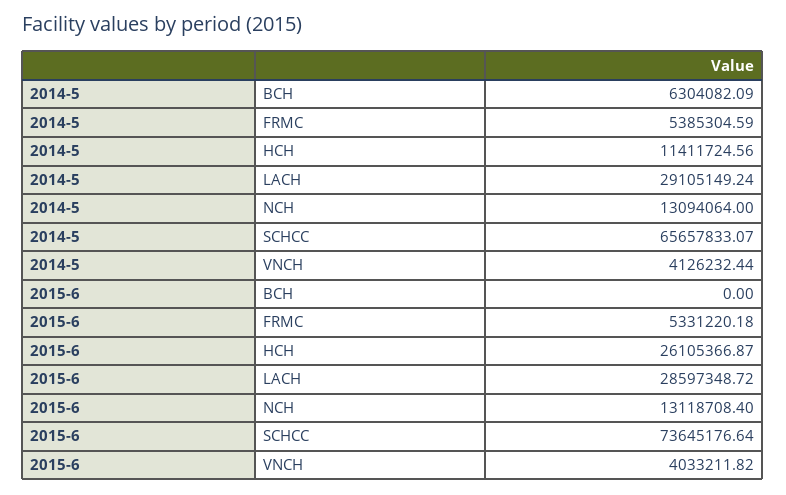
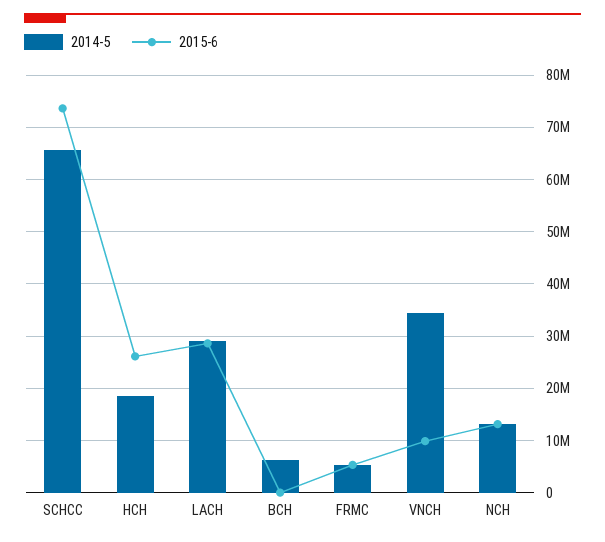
2014-5, HCH: 11411724.56 -> 18000000
2014-5, VNCH: 4126232.44 -> 34000000
2015-6, VNCH: 4033211.82 -> 10000000

